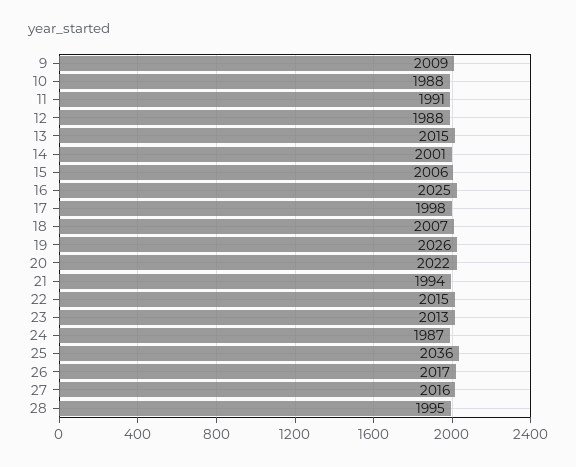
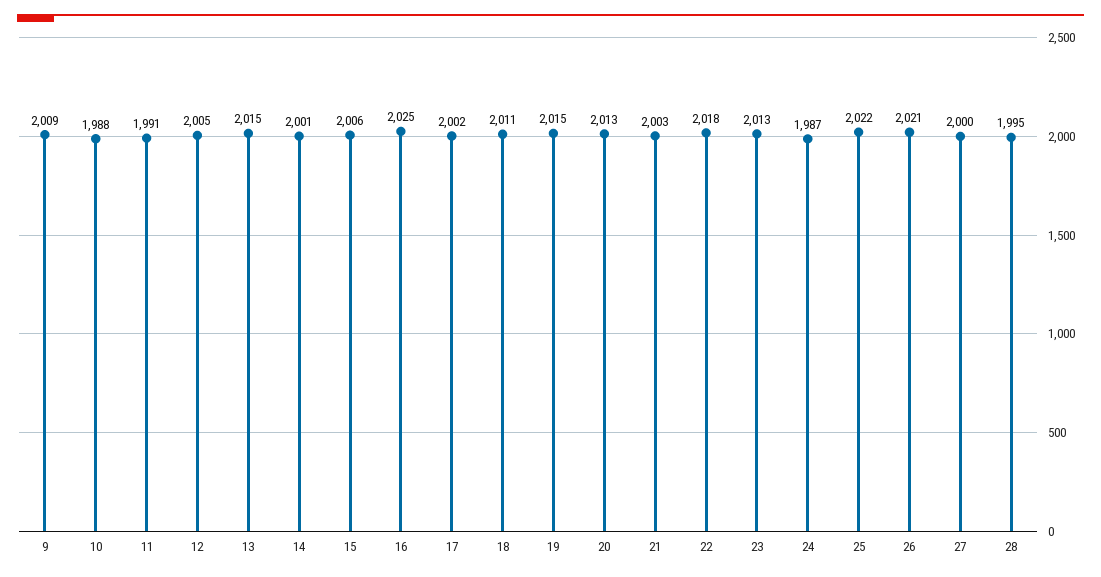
12: 1988 -> 2005
17: 1998 -> 2002
18: 2007 -> 2011
19: 2026 -> 2015
20: 2022 -> 2013
21: 1994 -> 2003
22: 2015 -> 2018
25: 2036 -> 2022
26: 2017 -> 2021
27: 2016 -> 2000

